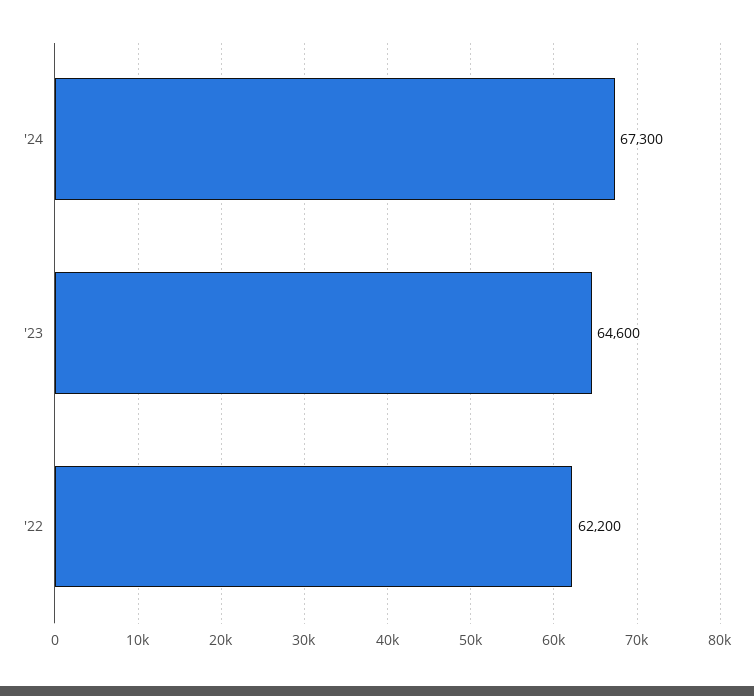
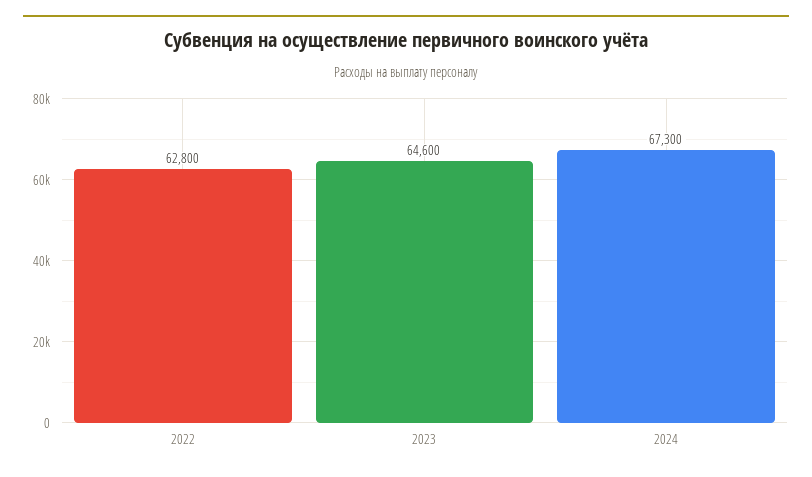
'22: 62200 -> 62800

